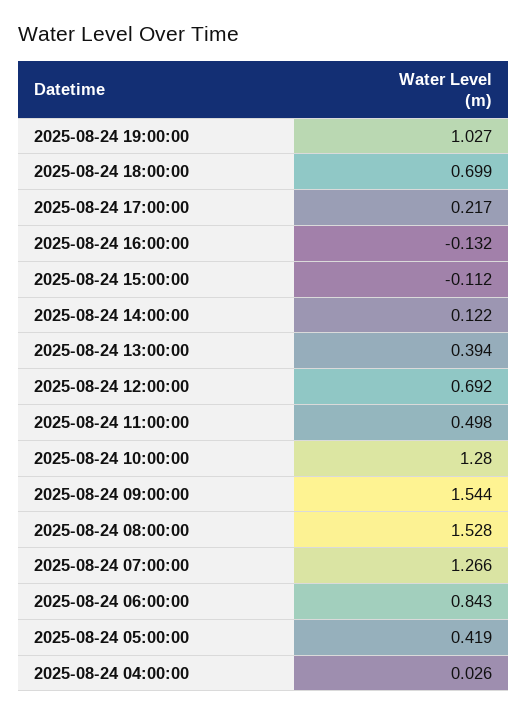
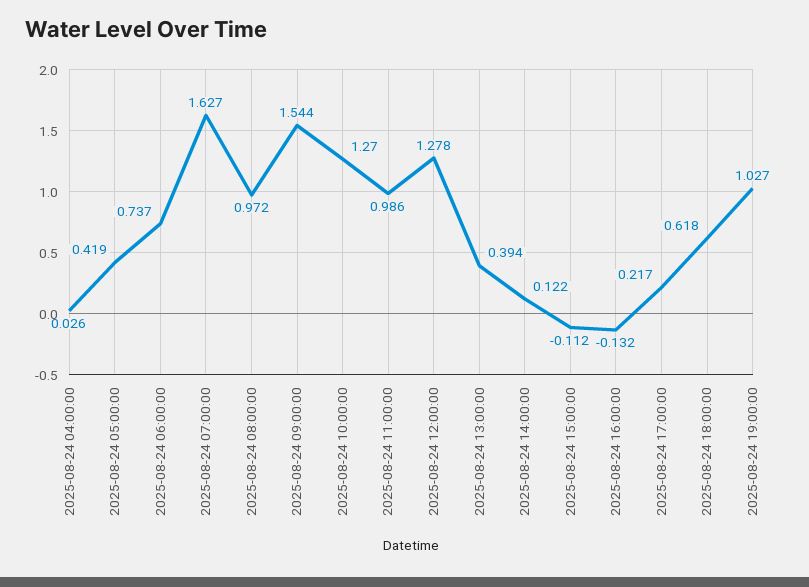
2025-08-24 18:00:00: 0.699 -> 0.618
2025-08-24 12:00:00: 0.692 -> 1.278
2025-08-24 11:00:00: 0.498 -> 0.986
2025-08-24 10:00:00: 1.28 -> 1.27
2025-08-24 08:00:00: 1.528 -> 0.972
2025-08-24 07:00:00: 1.266 -> 1.627
2025-08-24 06:00:00: 0.843 -> 0.737

